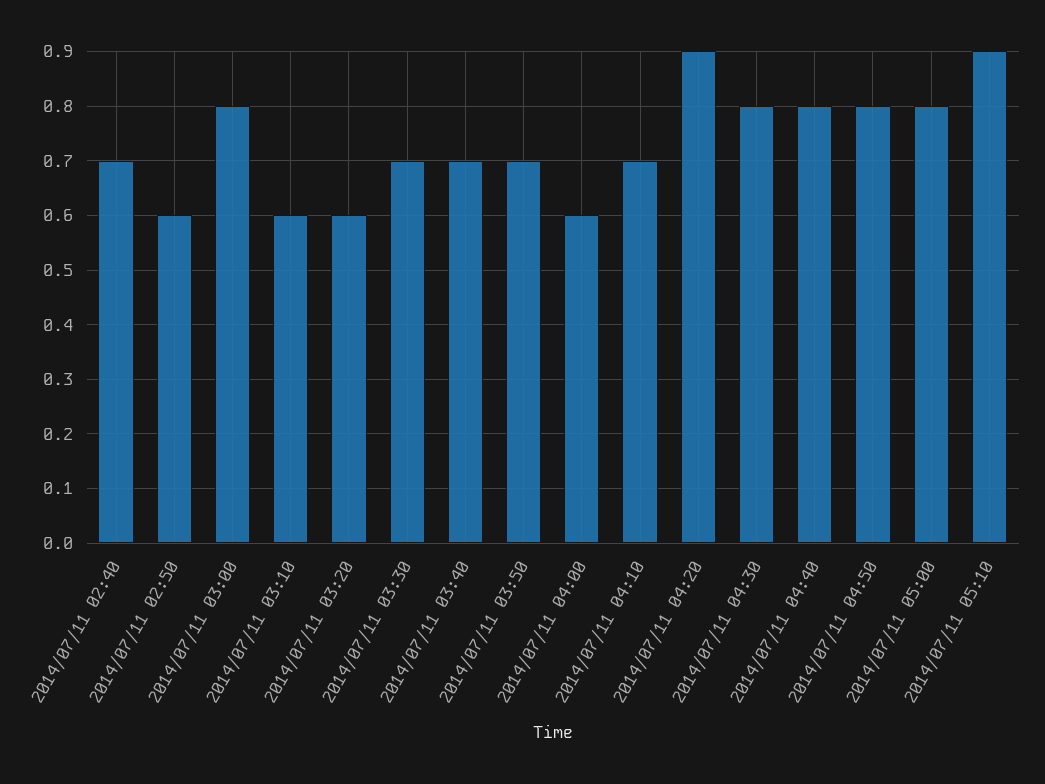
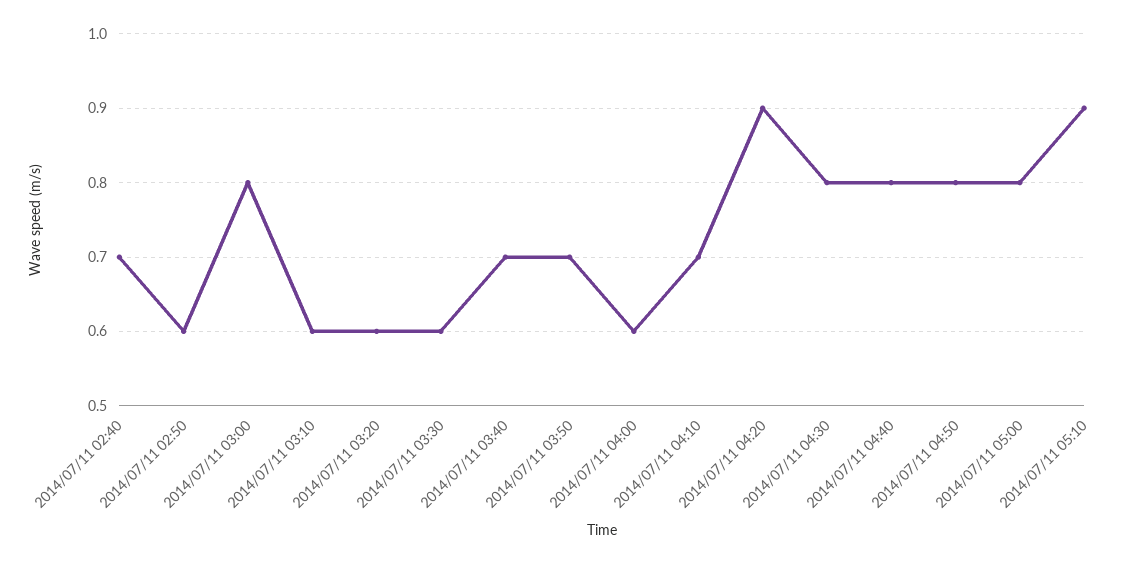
2014/07/11 03:30: 0.7 -> 0.6

